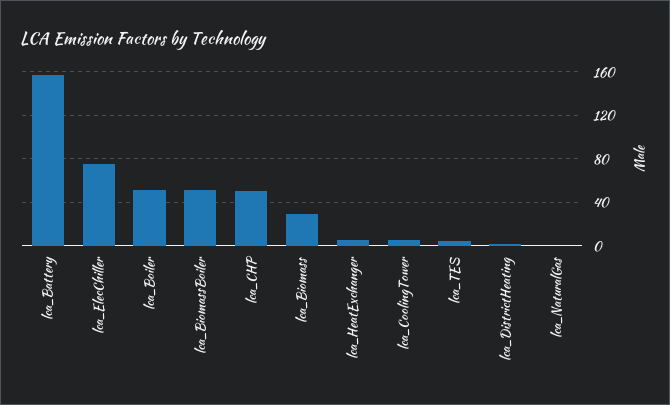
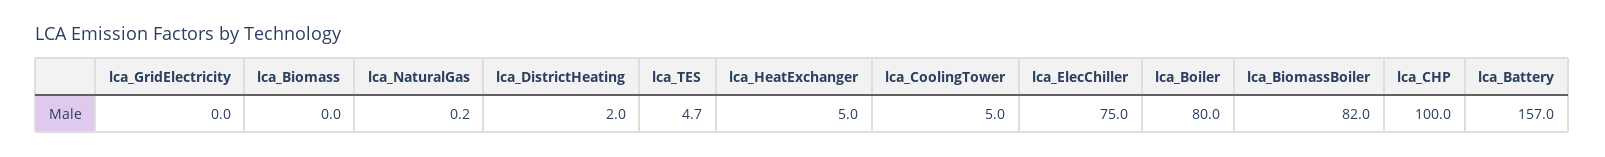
lca_Boiler: 50 -> 80
lca_BiomassBoiler: 50 -> 82
lca_CHP: 50 -> 100
lca_Biomass: 30 -> 0
lca_GridElectricity: none -> 0

